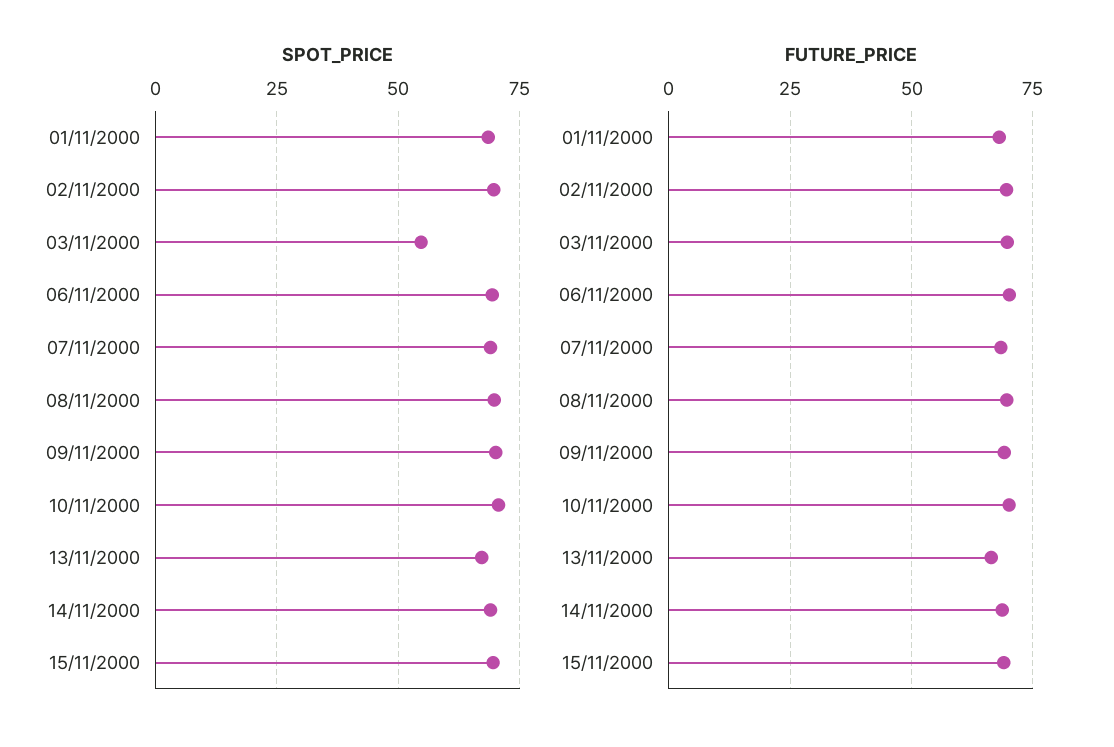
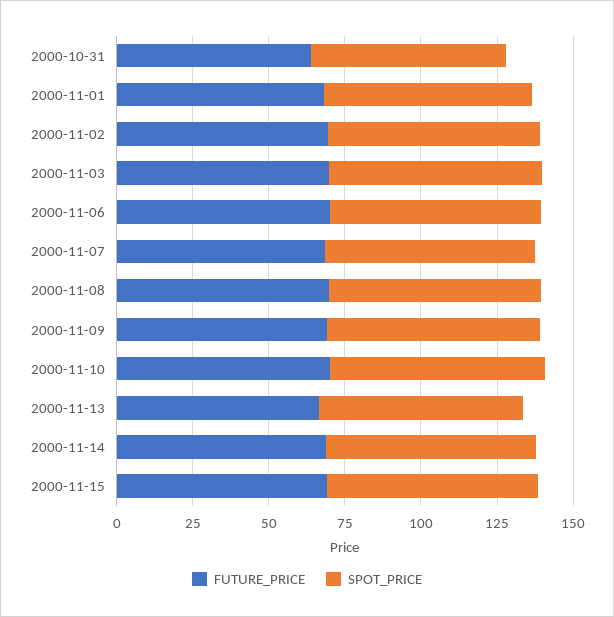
SPOT_PRICE, 03/11/2000: 55 -> 70
FUTURE_PRICE, 2000-10-31: none -> 65
SPOT_PRICE, 2000-10-31: none -> 65

